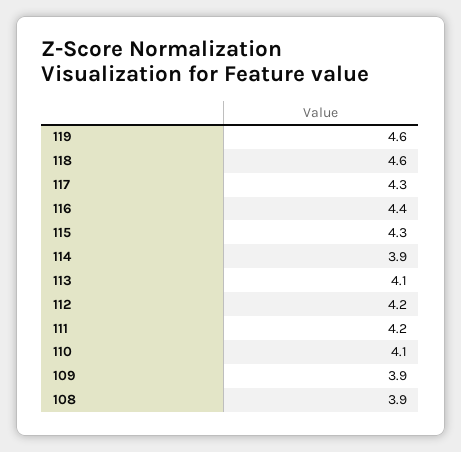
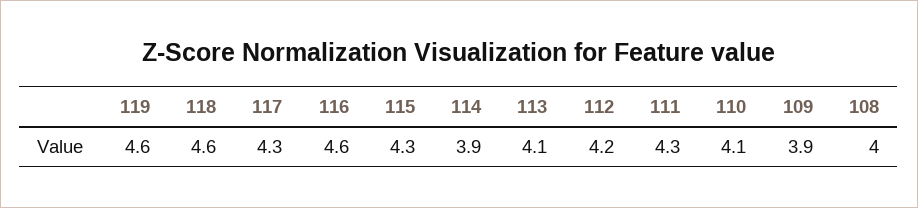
116: 4.4 -> 4.6
111: 4.2 -> 4.3
108: 3.9 -> 4

